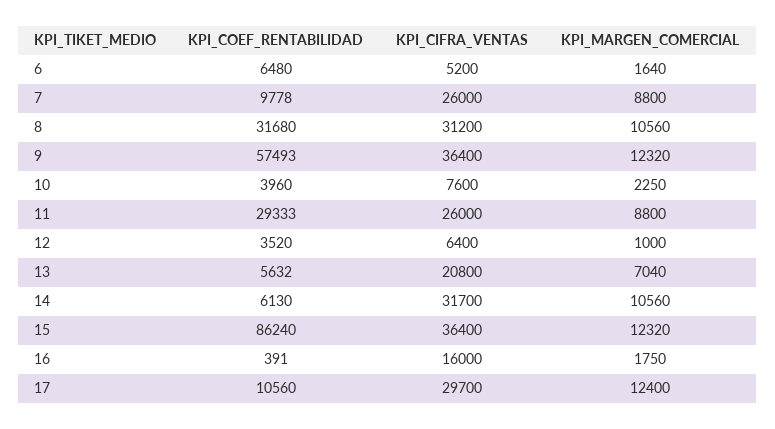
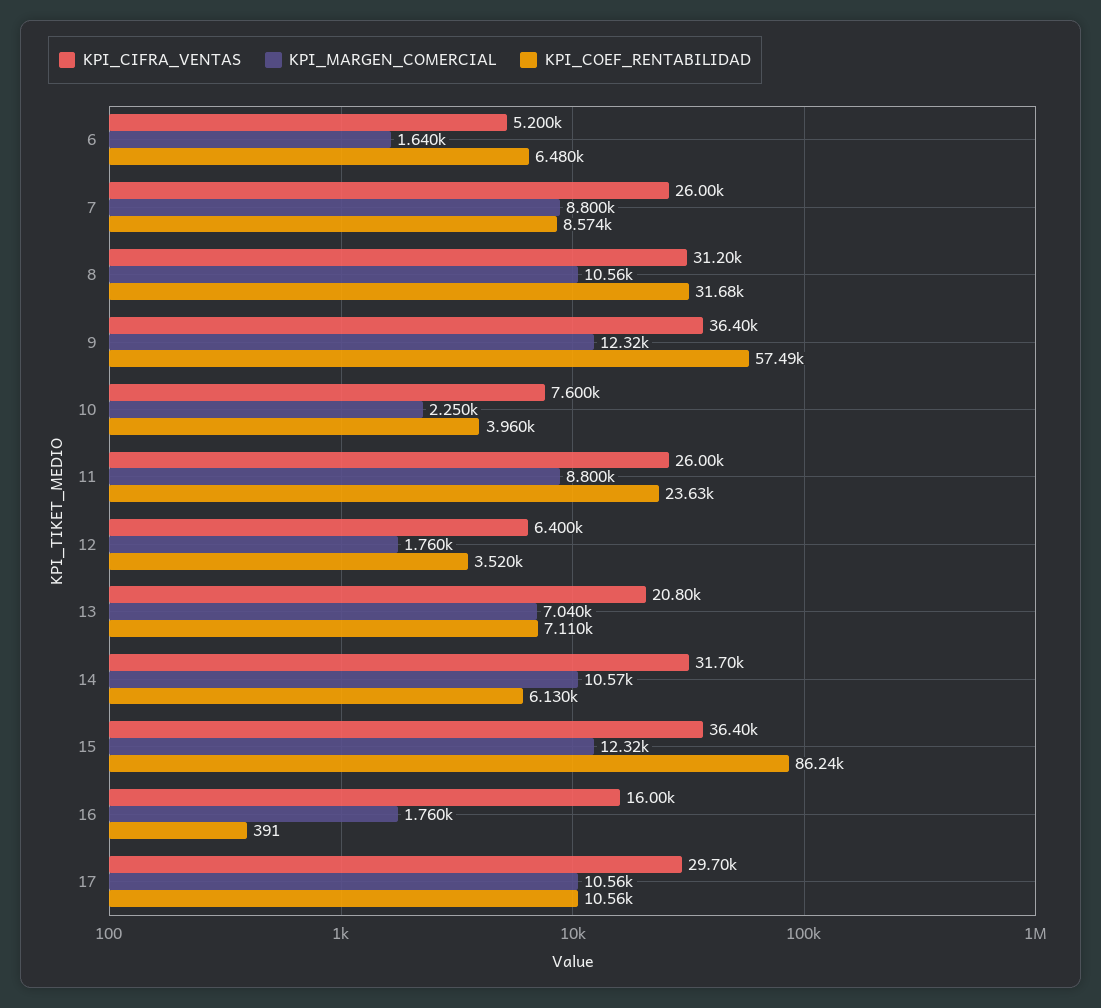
KPI_COEF_RENTABILIDAD, 7: 9778 -> 8574
KPI_COEF_RENTABILIDAD, 11: 29333 -> 23630
KPI_MARGEN_COMERCIAL, 12: 1000 -> 1760
KPI_COEF_RENTABILIDAD, 13: 5632 -> 7110
KPI_MARGEN_COMERCIAL, 14: 10560 -> 10570
KPI_MARGEN_COMERCIAL, 16: 1750 -> 1760
KPI_MARGEN_COMERCIAL, 17: 12400 -> 10560

